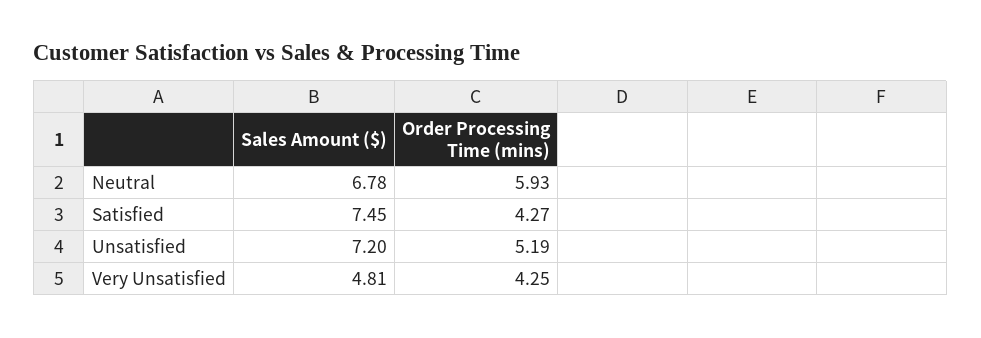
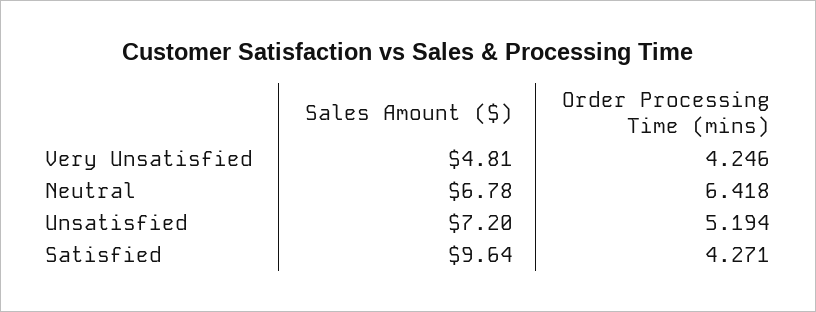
Order Processing Time (mins), Neutral: 5.93 -> 6.418
Sales Amount ($), Satisfied: 7.45 -> 9.64

